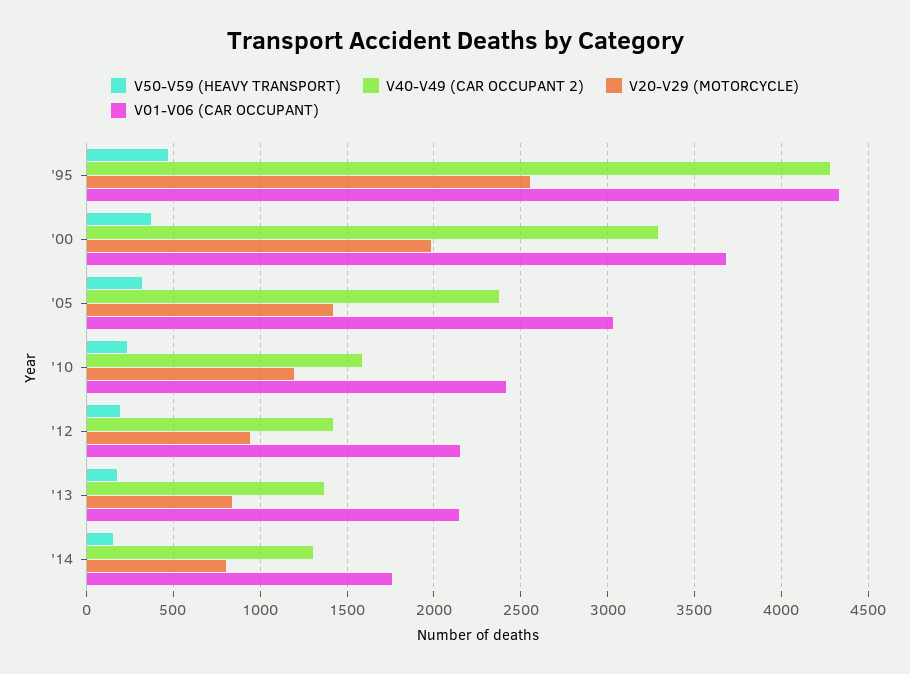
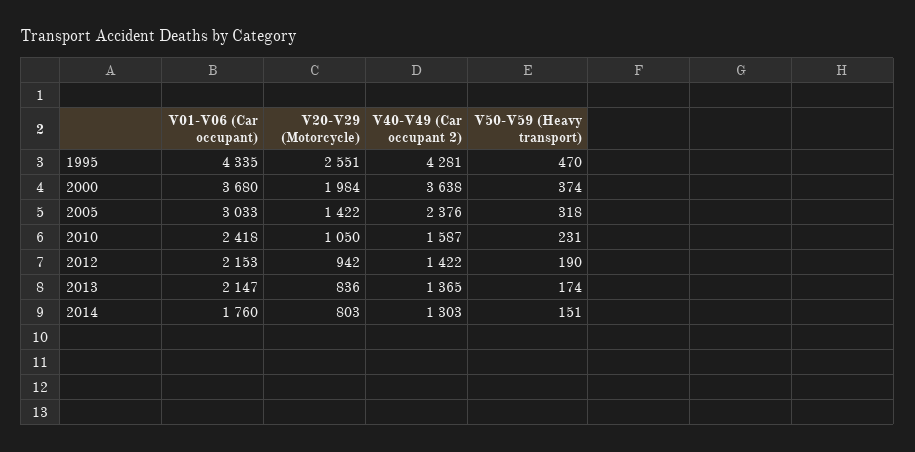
V40-V49 (CAR OCCUPANT 2), '00: 3300 -> 3638
V20-V29 (MOTORCYCLE), '10: 1200 -> 1050

